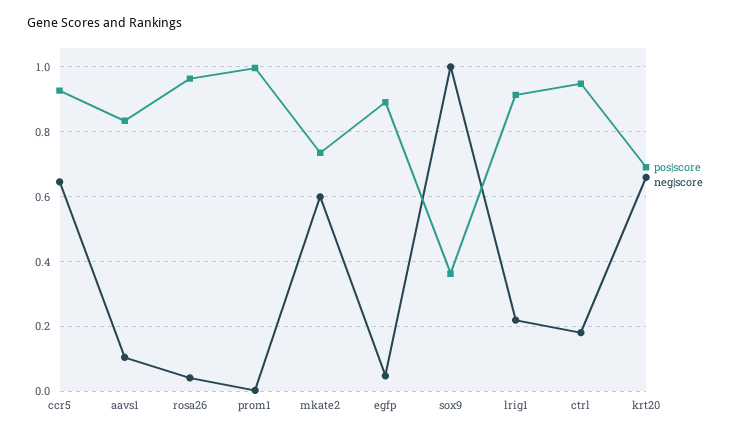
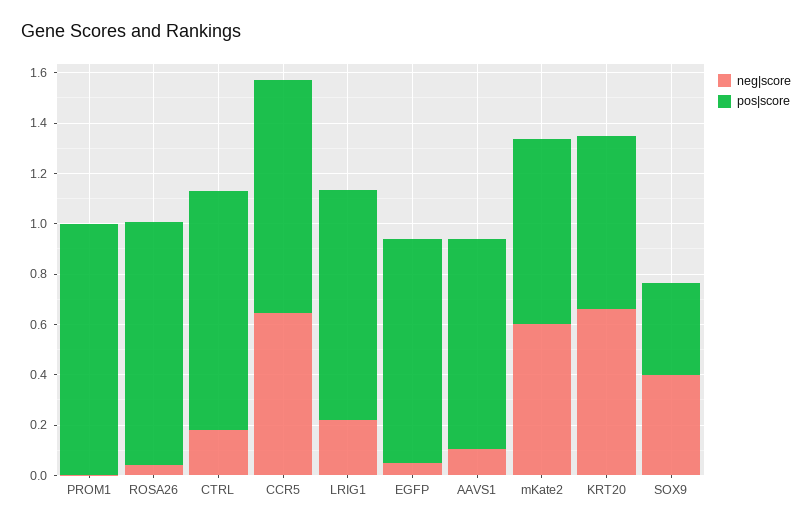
neg|score, sox9: 1 -> 0.4

